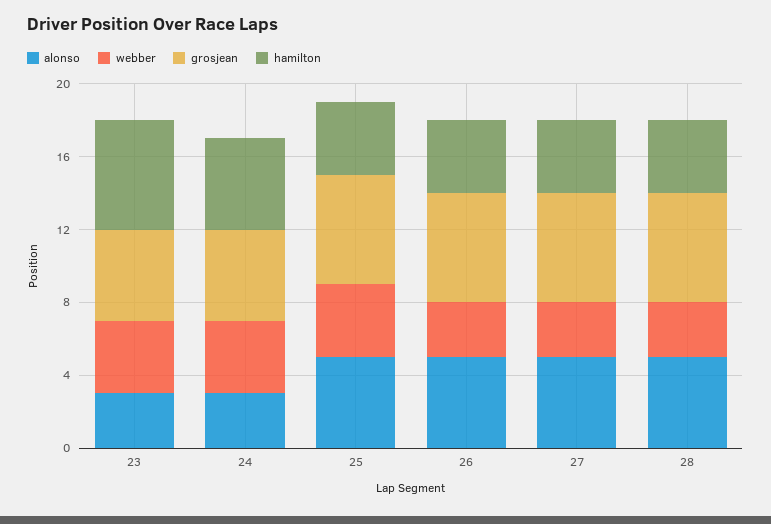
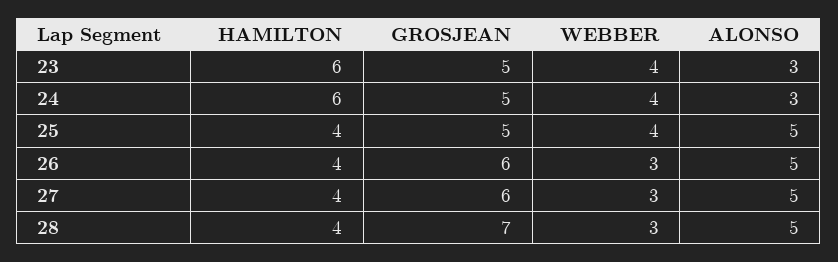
hamilton, 24: 5 -> 6
grosjean, 25: 6 -> 5
grosjean, 28: 6 -> 7

